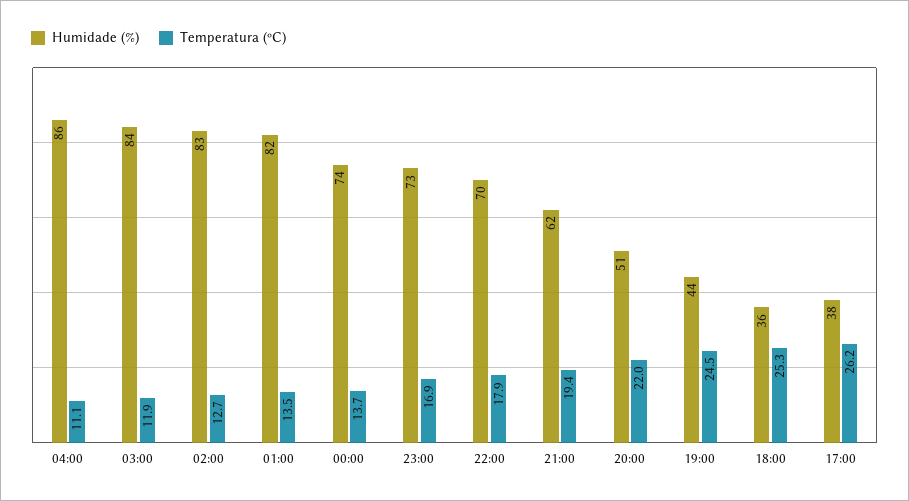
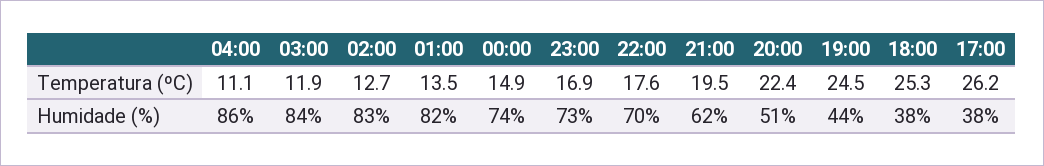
Temperatura (ºC), 00:00: 13.7 -> 14.9
Temperatura (ºC), 22:00: 17.9 -> 17.6
Temperatura (ºC), 21:00: 19.4 -> 19.5
Temperatura (ºC), 20:00: 22 -> 22.4
Humidade (%), 18:00: 36 -> 38

